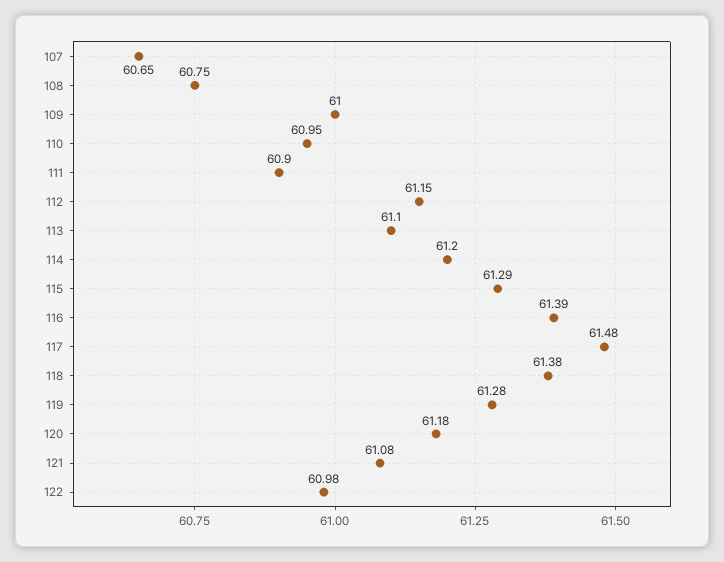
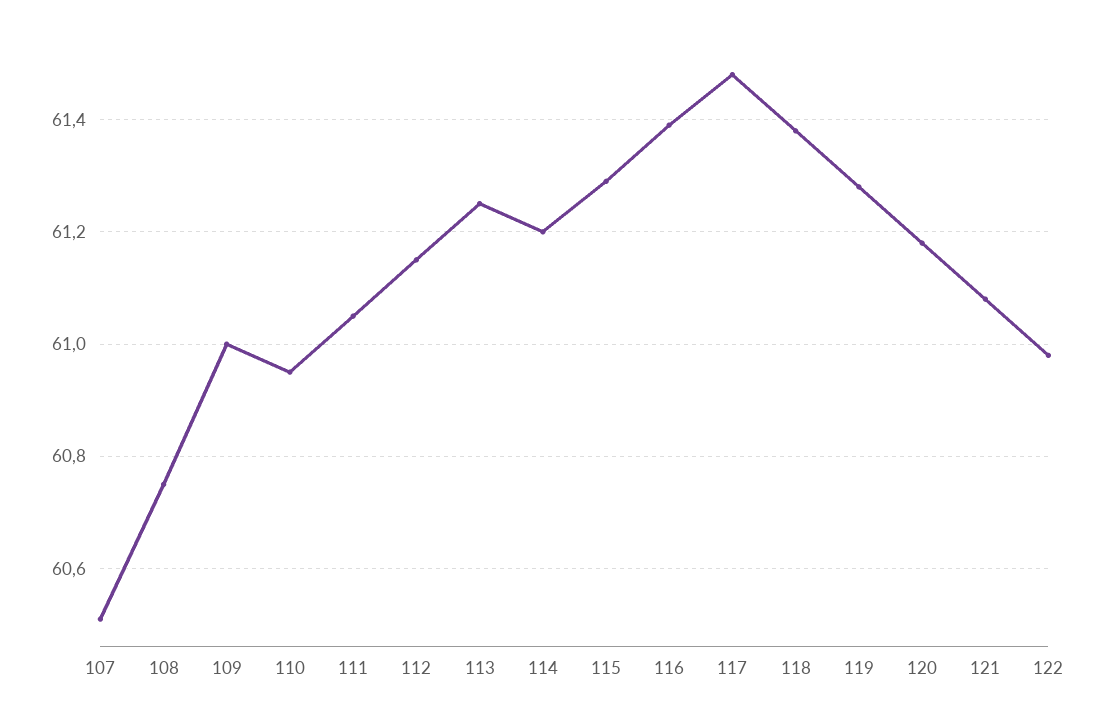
107: 60.65 -> 60.5
111: 60.9 -> 61.05
113: 61.1 -> 61.25

